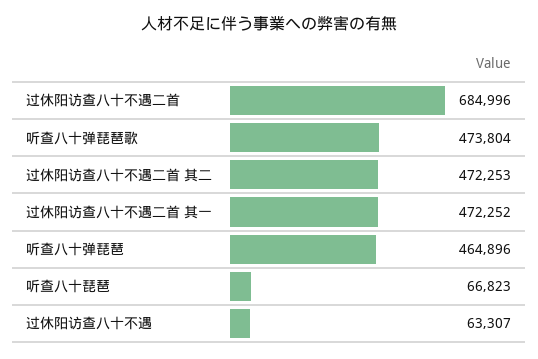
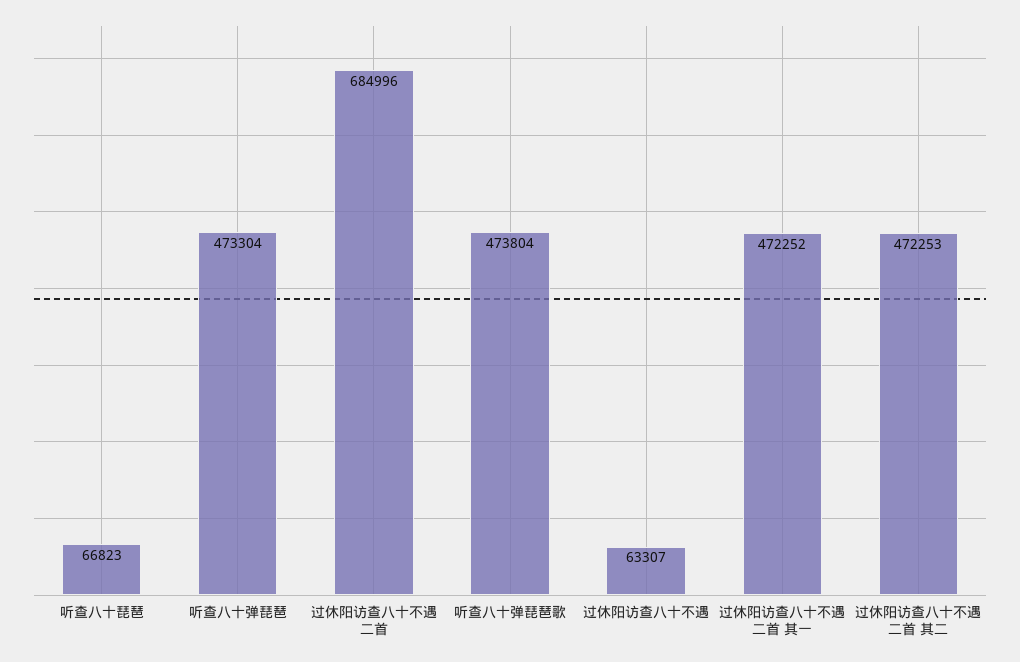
听查八十弹琵琶: 464896 -> 473304

